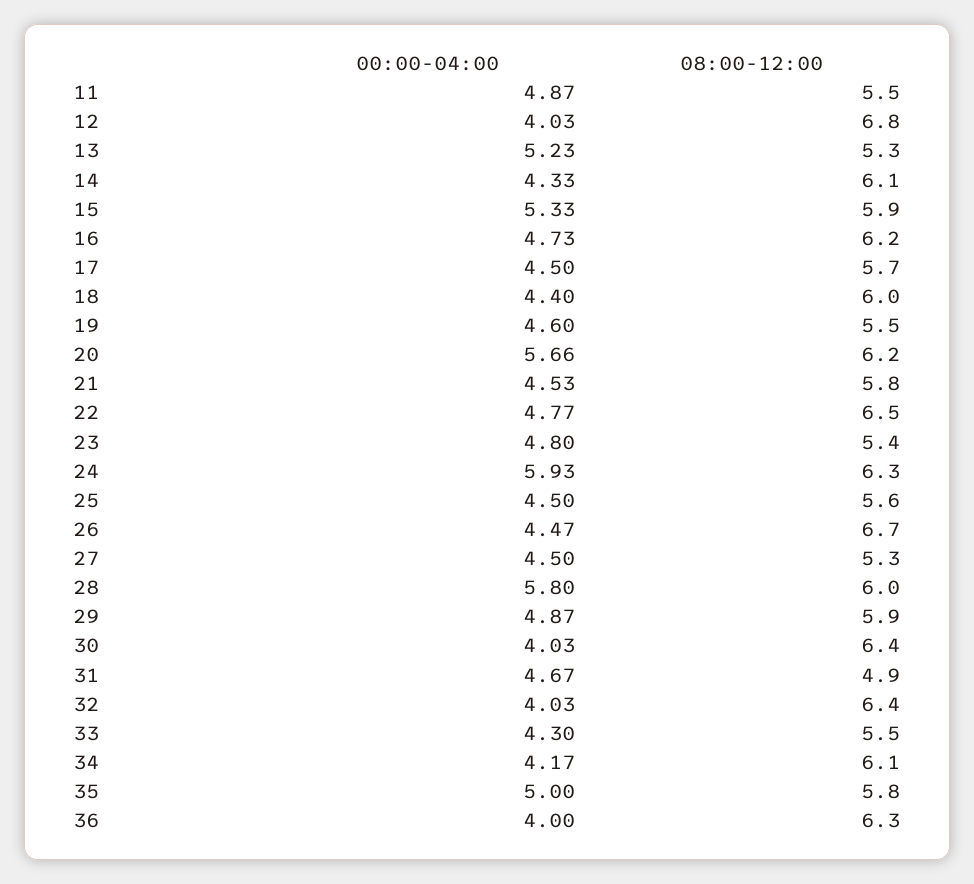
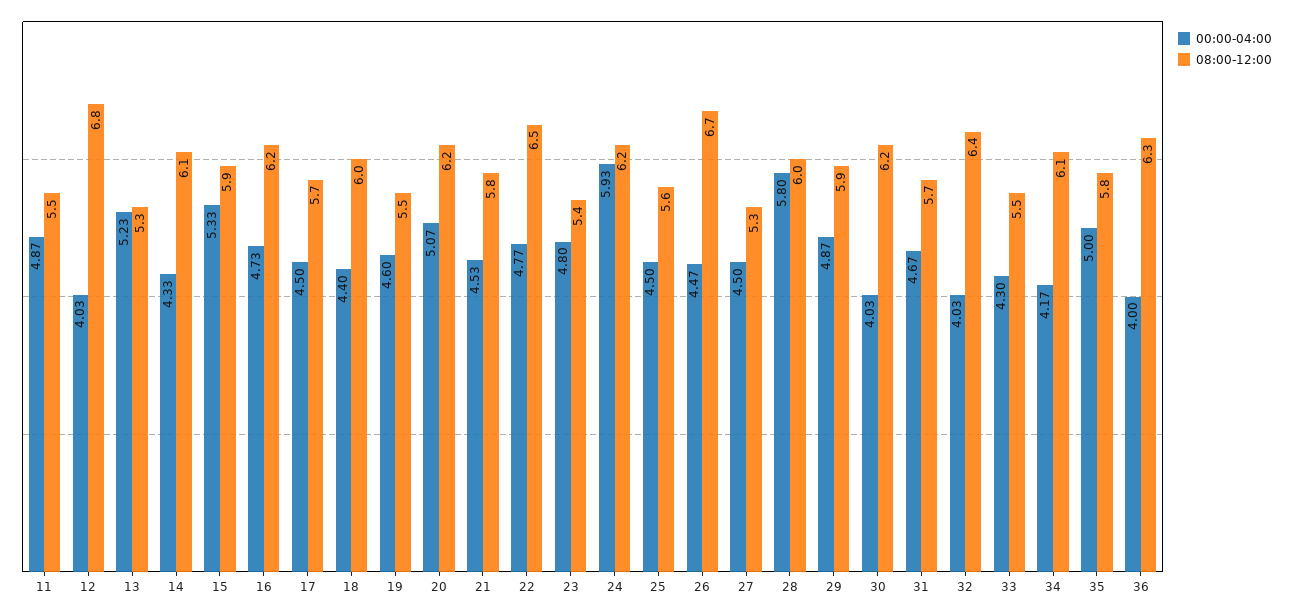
00:00-04:00, 20: 5.66 -> 5.07
08:00-12:00, 24: 6.3 -> 6.2
08:00-12:00, 30: 6.4 -> 6.2
08:00-12:00, 31: 4.9 -> 5.7

